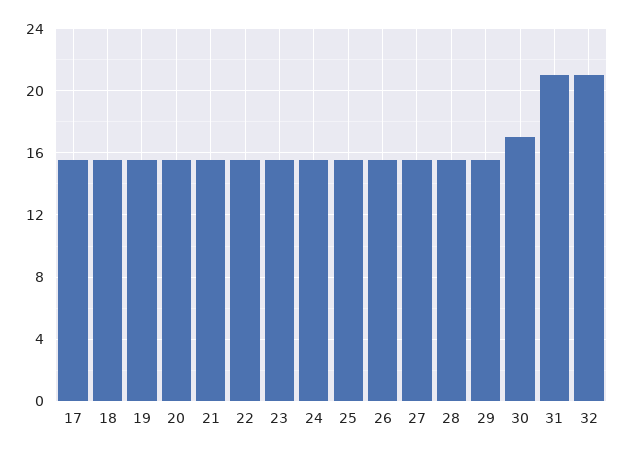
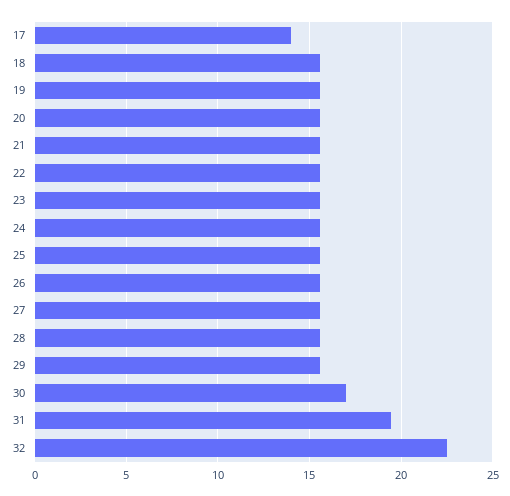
17: 15.5 -> 14
31: 21 -> 19.5
32: 21 -> 22.5

